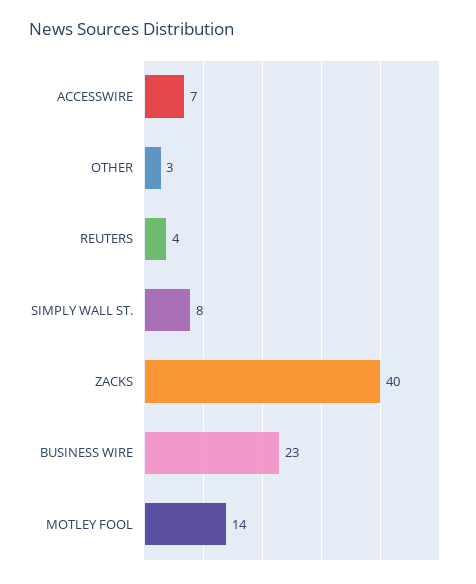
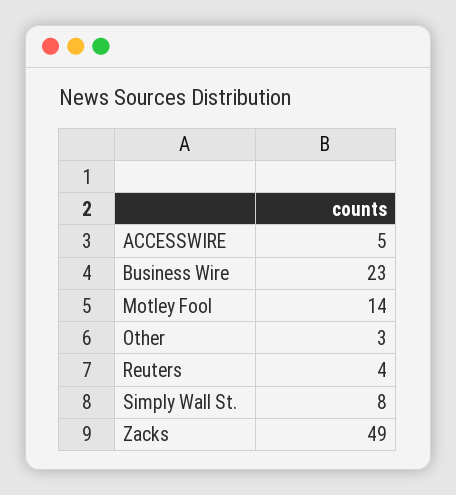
ACCESSWIRE: 7 -> 5
ZACKS: 40 -> 49

